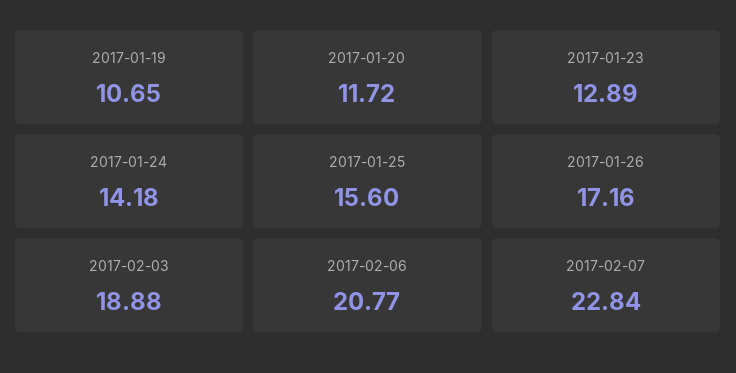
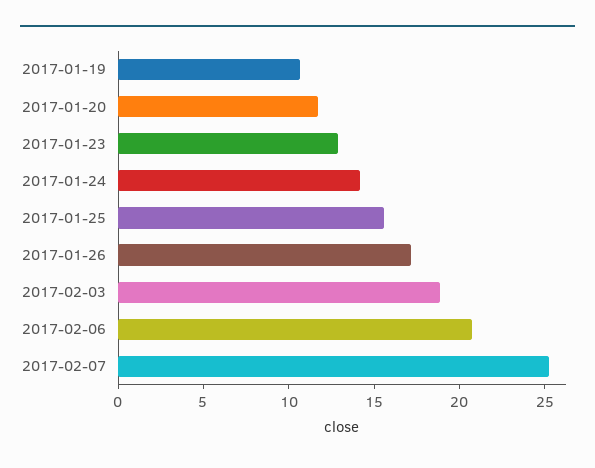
2017-02-07: 22.84 -> 25

